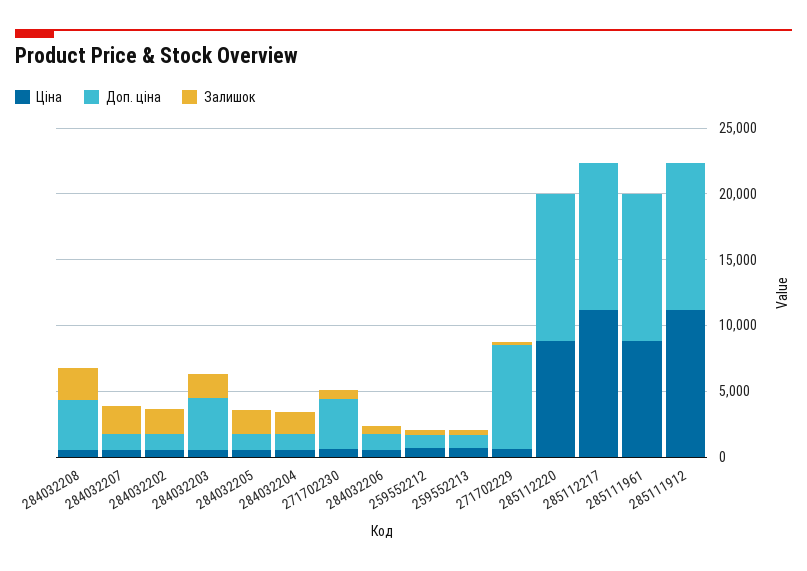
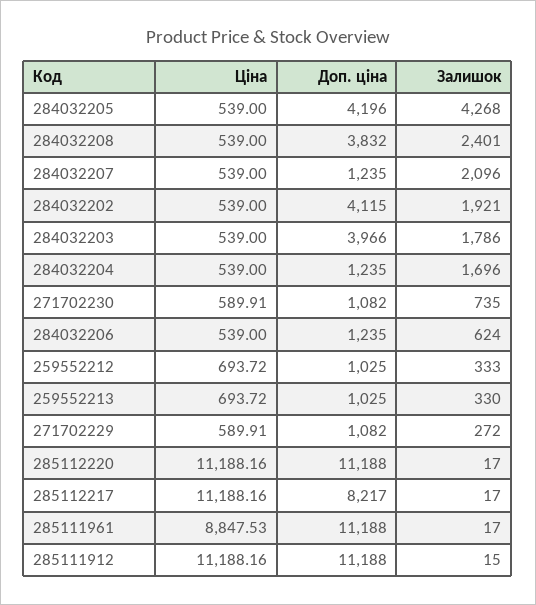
Доп. ціна, 284032202: 1000 -> 4115
Доп. ціна, 284032205: 1000 -> 4196
Залишок, 284032205: 2000 -> 4268
Доп. ціна, 271702230: 4000 -> 1082
Доп. ціна, 271702229: 8000 -> 1082
Ціна, 285112220: 9000 -> 11188.16
Доп. ціна, 285112217: 11000 -> 8217

